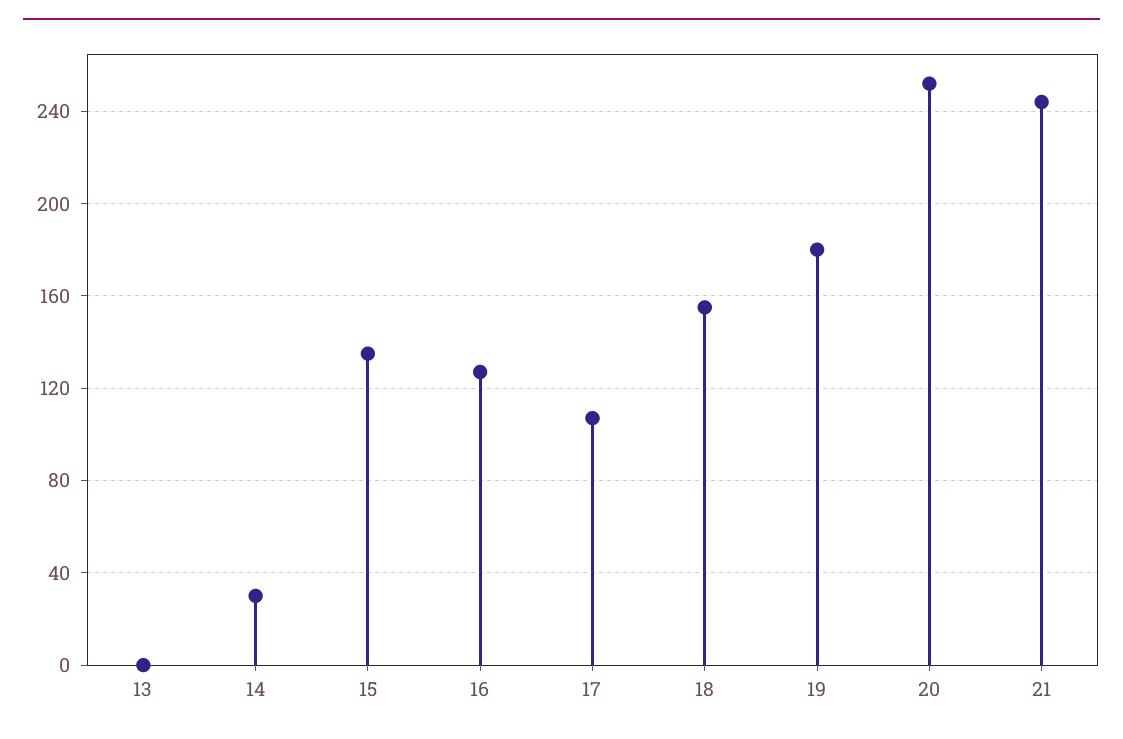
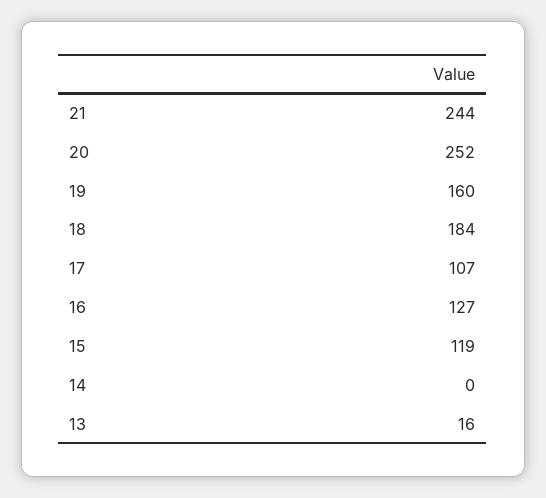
13: 0 -> 16
14: 30 -> 0
15: 135 -> 119
18: 155 -> 184
19: 180 -> 160

